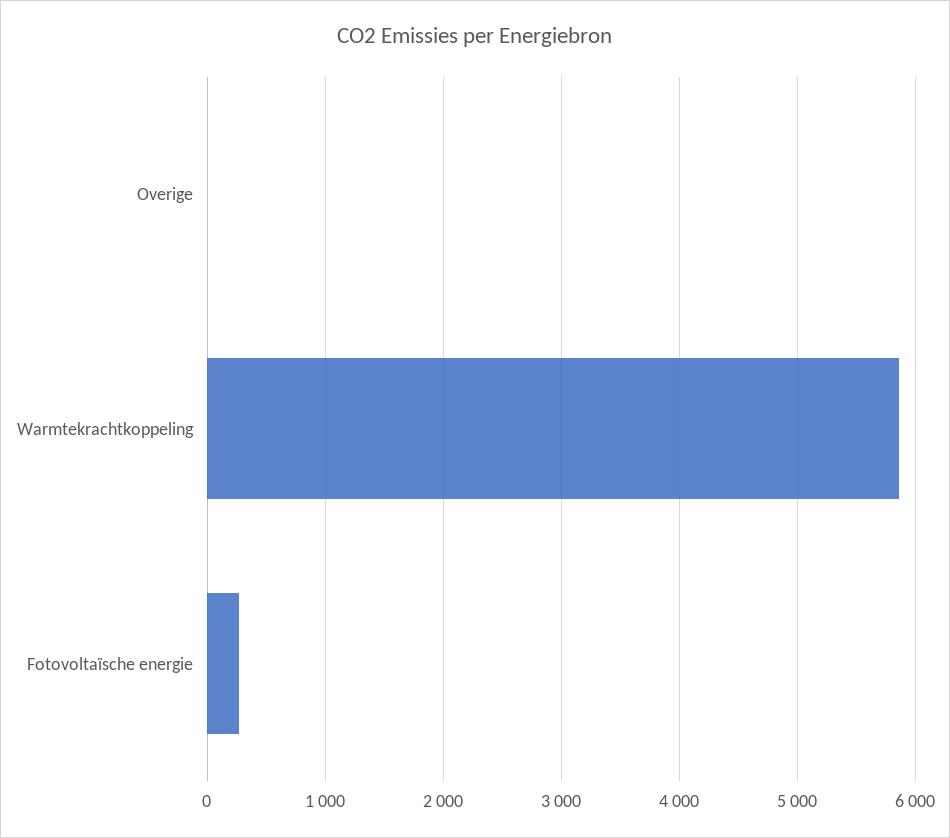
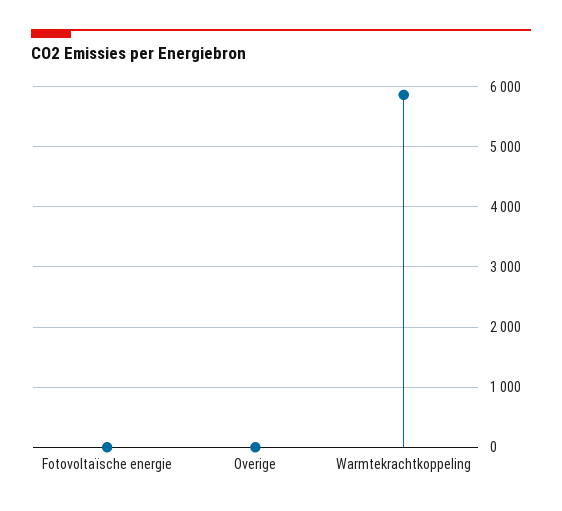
Fotovoltaïsche energie: 300 -> 0

